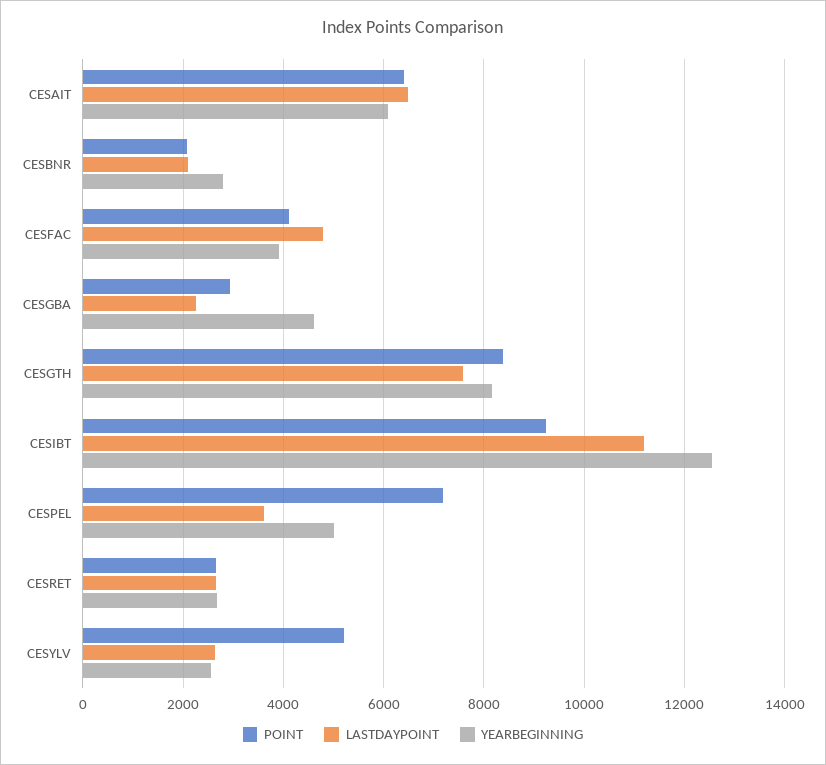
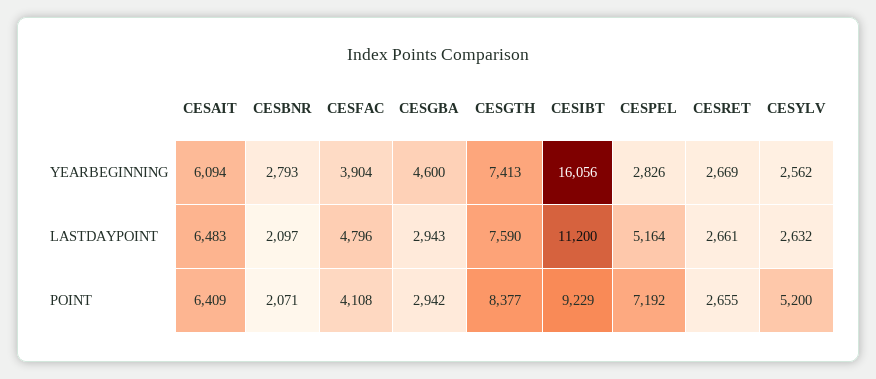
LASTDAYPOINT, CESGBA: 2200 -> 2943
YEARBEGINNING, CESGTH: 8200 -> 7413
YEARBEGINNING, CESIBT: 12600 -> 16056
LASTDAYPOINT, CESPEL: 3600 -> 5164
YEARBEGINNING, CESPEL: 5000 -> 2826

